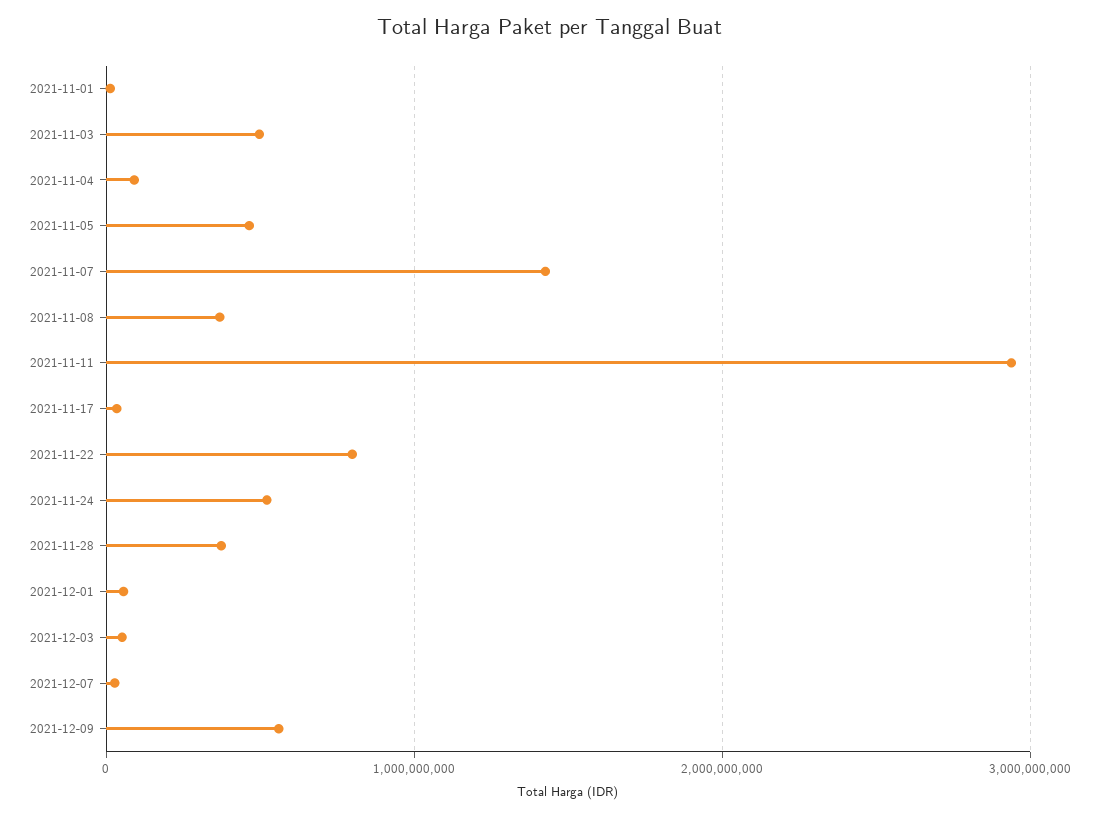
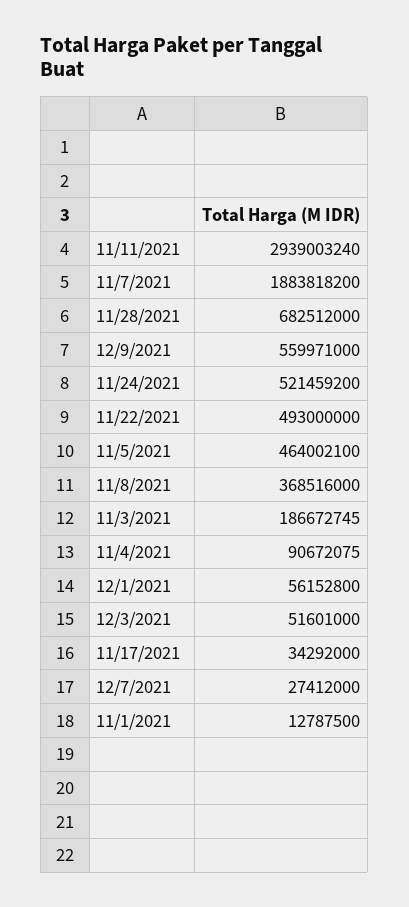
2021-11-03: 500000000 -> 186672745
2021-11-07: 1400000000 -> 1883818200
2021-11-22: 800000000 -> 493000000
2021-11-28: 400000000 -> 682512000

